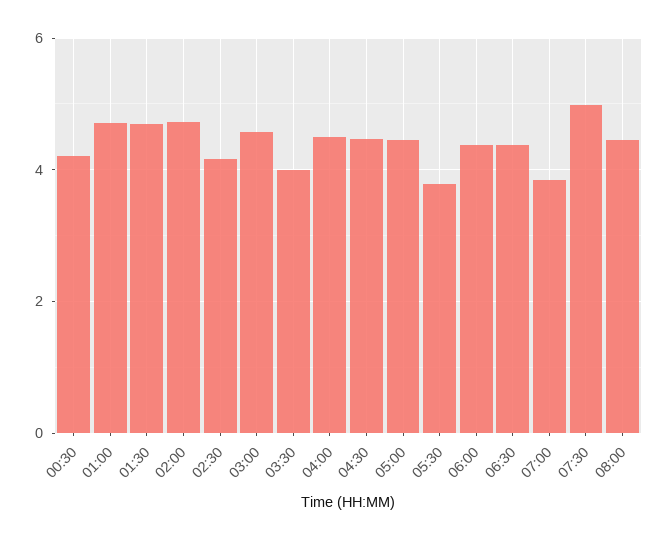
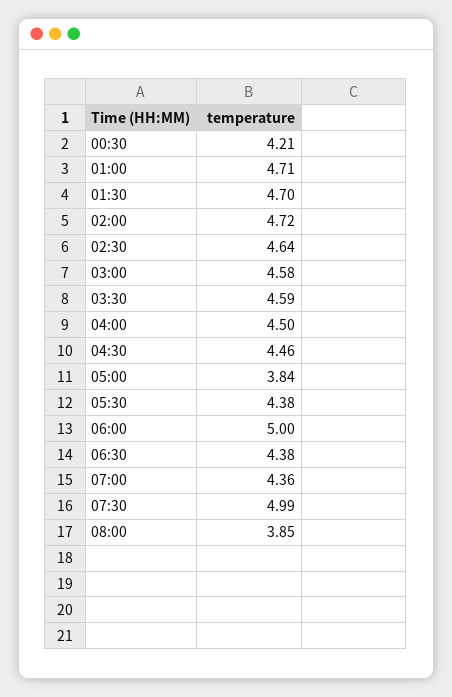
02:30: 4.2 -> 4.64
03:30: 4 -> 4.59
05:00: 4.4 -> 3.84
05:30: 3.8 -> 4.38
06:00: 4.4 -> 5
07:00: 3.8 -> 4.36
08:00: 4.4 -> 3.85

